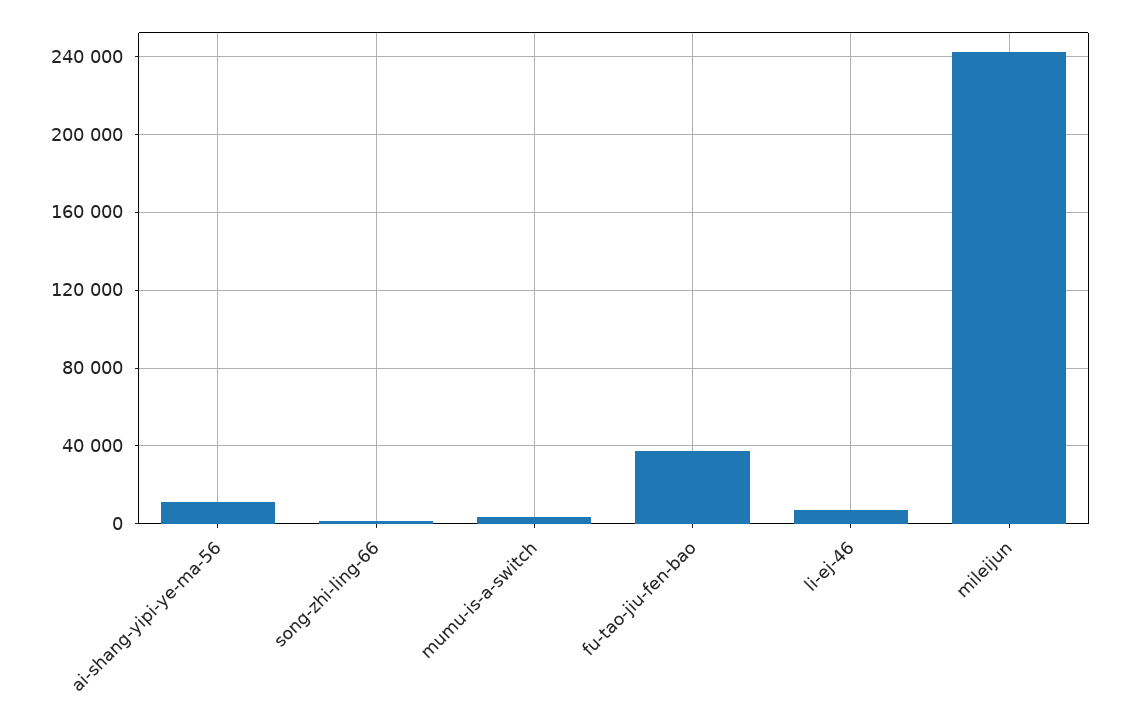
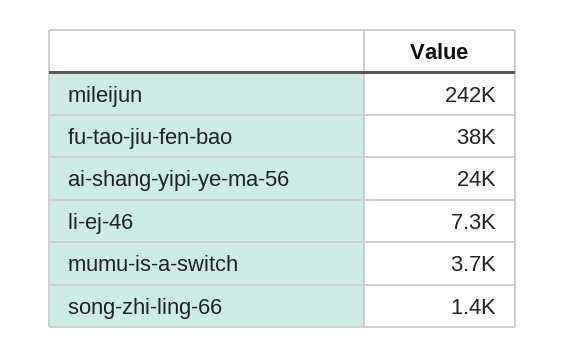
ai-shang-yipi-ye-ma-56: 10000 -> 24000

